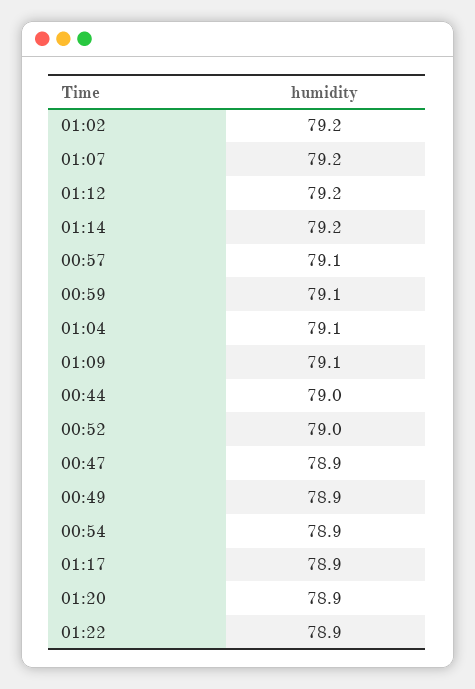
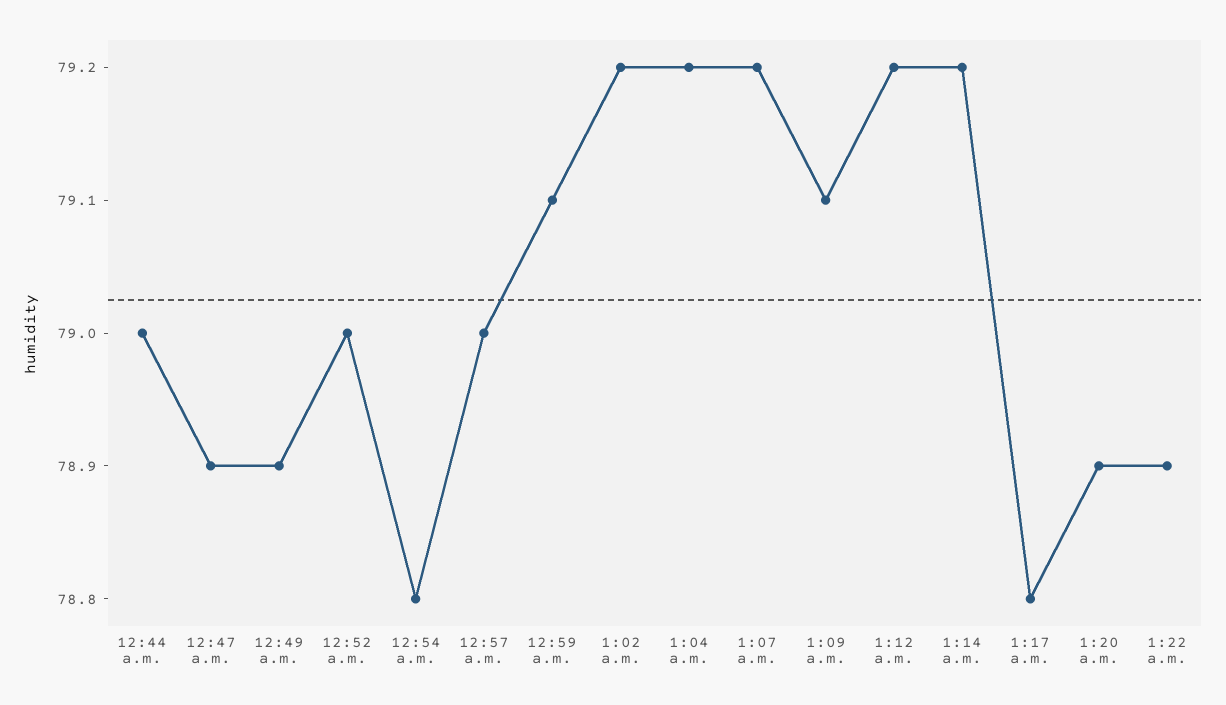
00:57: 79.1 -> 79
01:04: 79.1 -> 79.2
00:54: 78.9 -> 78.8
01:17: 78.9 -> 78.8

